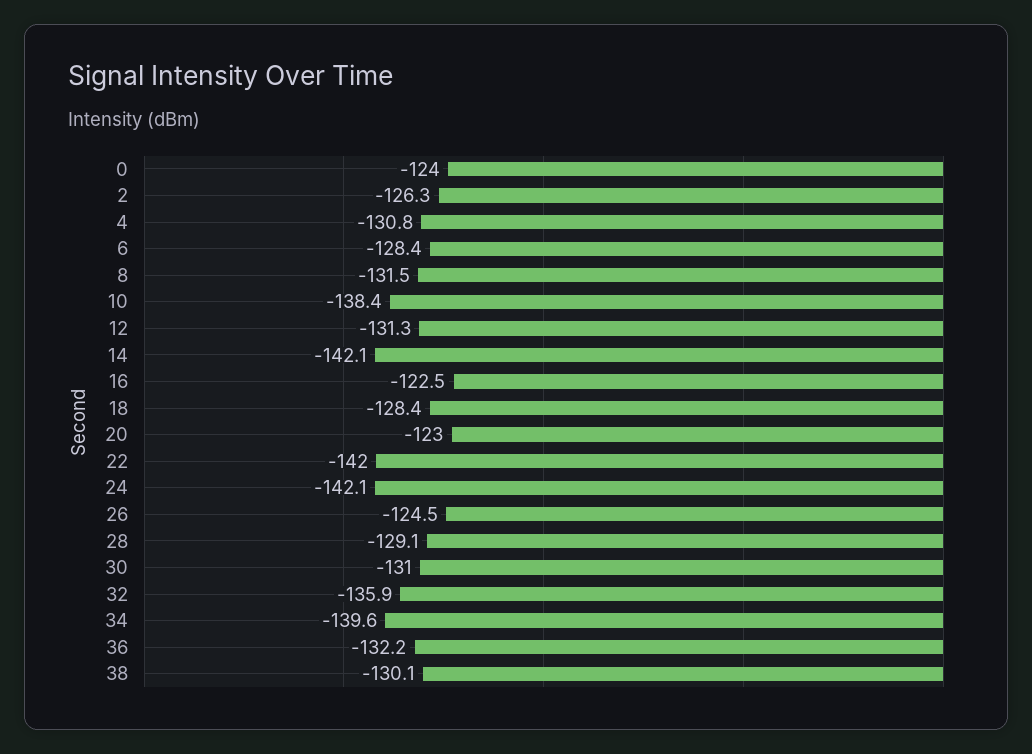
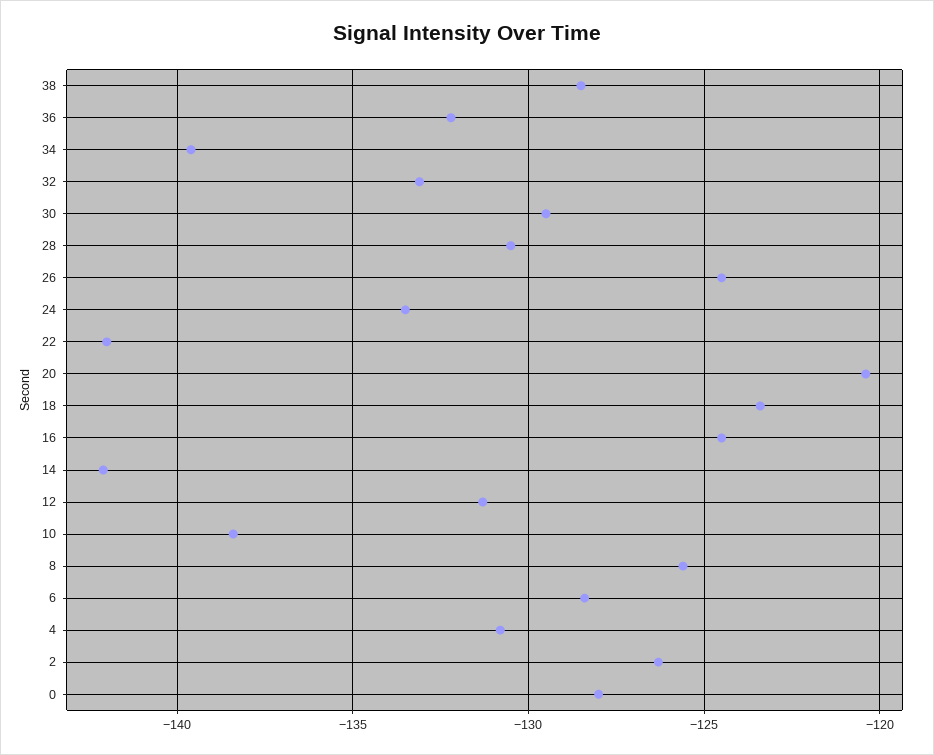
0: -124 -> -128
8: -131.5 -> -125.5
16: -122.5 -> -124.5
18: -128.4 -> -123.5
20: -123 -> -120.5
24: -142.1 -> -133.5
28: -129.1 -> -130.5
30: -131 -> -129.5
32: -135.9 -> -133
38: -130.1 -> -128.5

